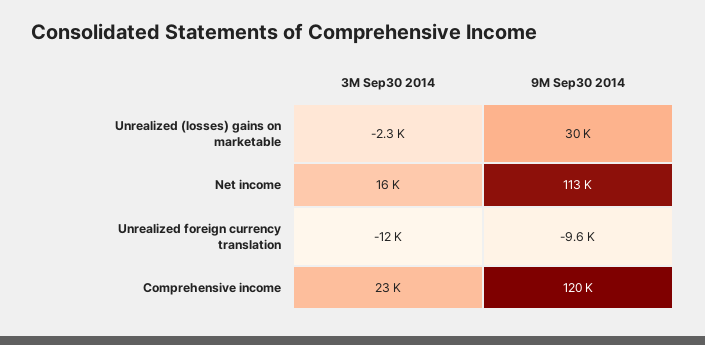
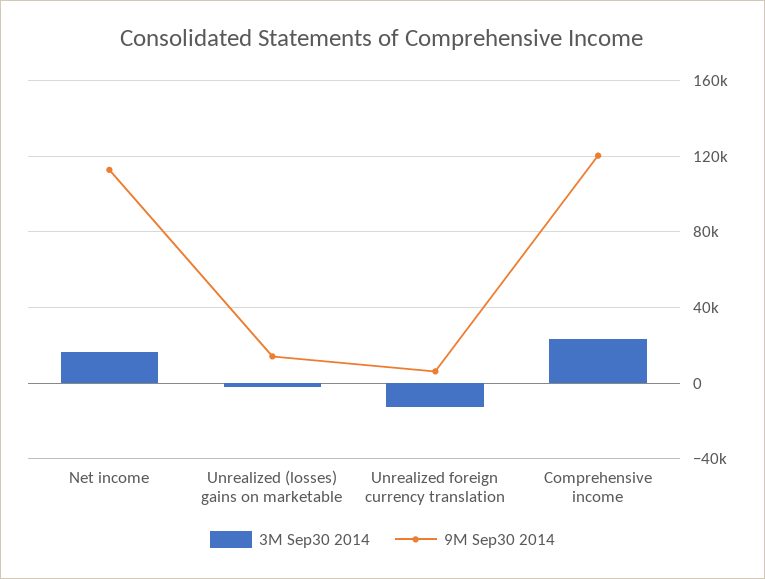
9M Sep30 2014, Unrealized (losses) gains on marketable: 30000 -> 15000
9M Sep30 2014, Unrealized foreign currency translation: -9600 -> 5000

